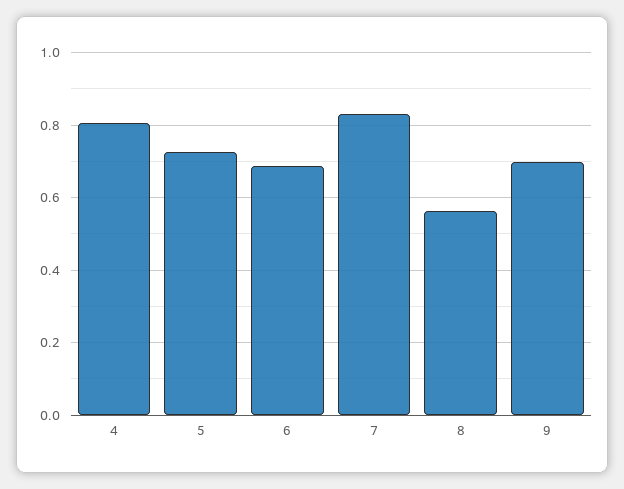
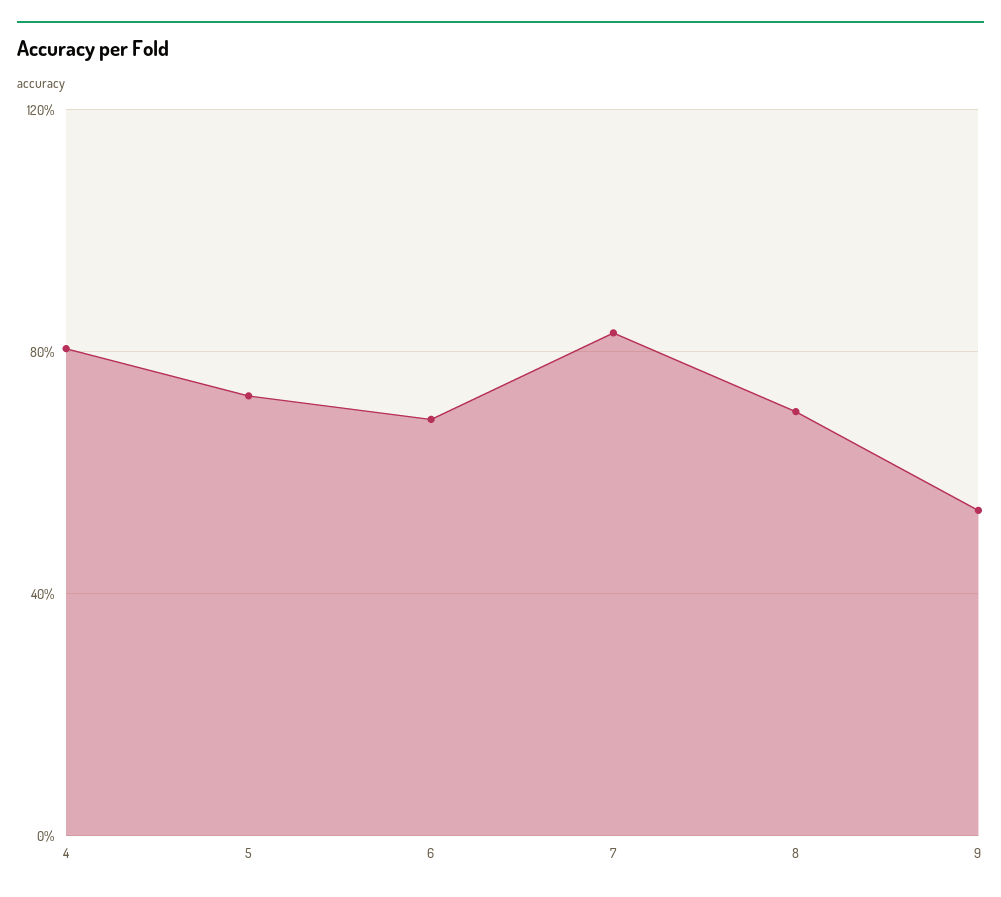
8: 0.56 -> 0.7
9: 0.7 -> 0.55

